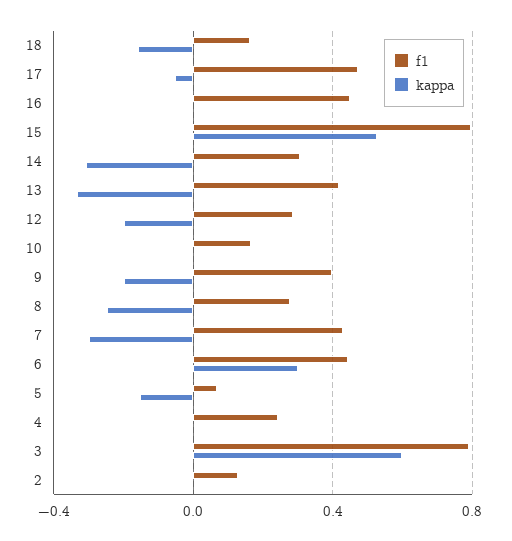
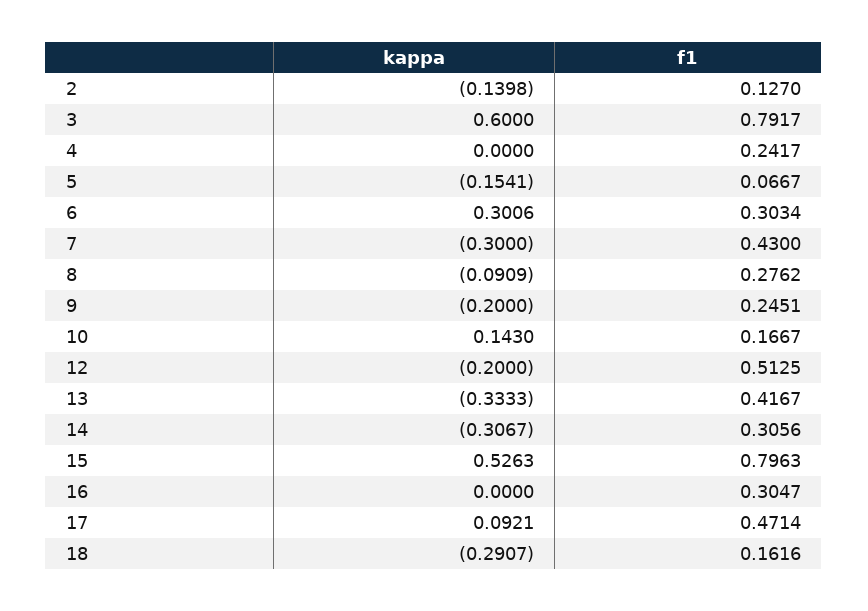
kappa, 18: -0.15 -> -0.2907
kappa, 17: -0.05 -> 0.0921
f1, 16: 0.45 -> 0.3047
f1, 12: 0.3 -> 0.5125
kappa, 10: 0 -> 0.143
f1, 9: 0.4 -> 0.2451
kappa, 8: -0.25 -> -0.0909
f1, 6: 0.45 -> 0.3034
kappa, 2: 0 -> -0.1398

